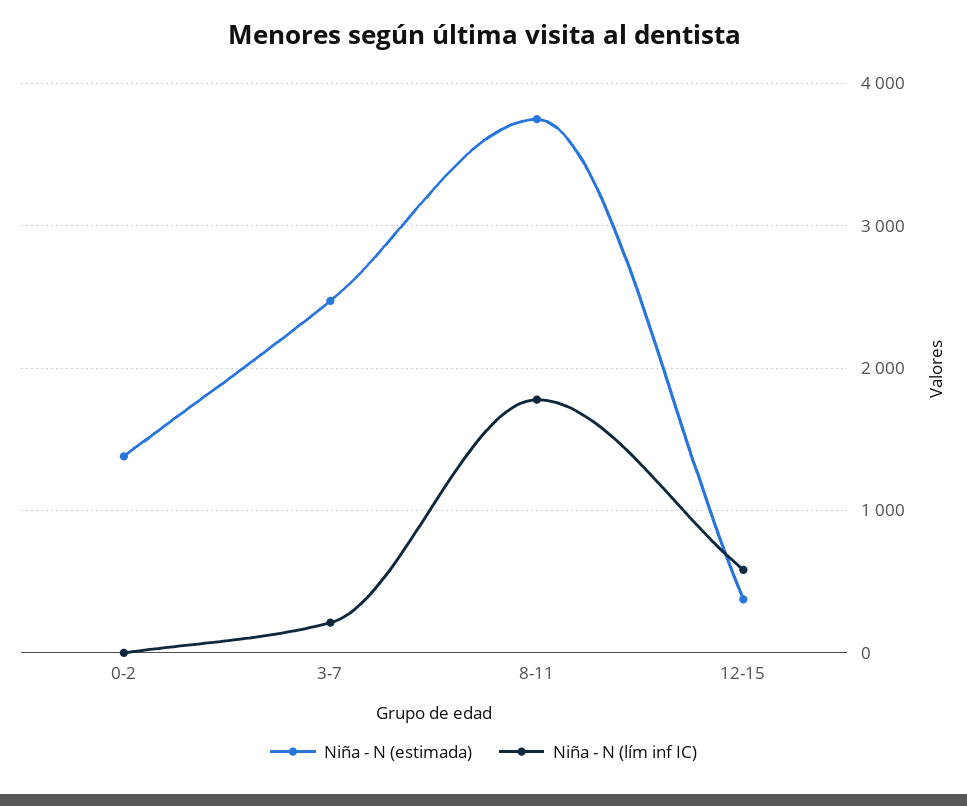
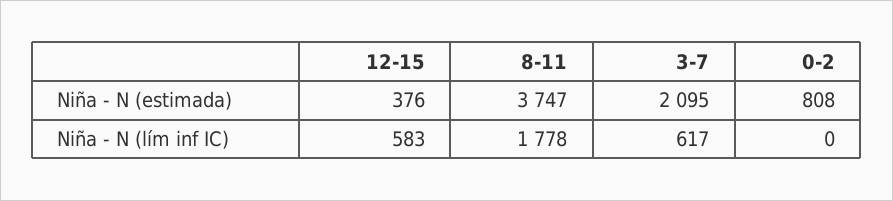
Niña - N (estimada), 0-2: 1400 -> 808
Niña - N (estimada), 3-7: 2500 -> 2095
Niña - N (lím inf IC), 3-7: 200 -> 617

